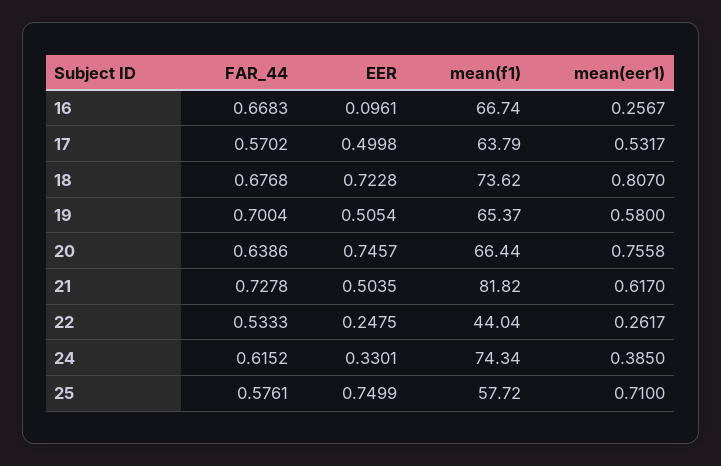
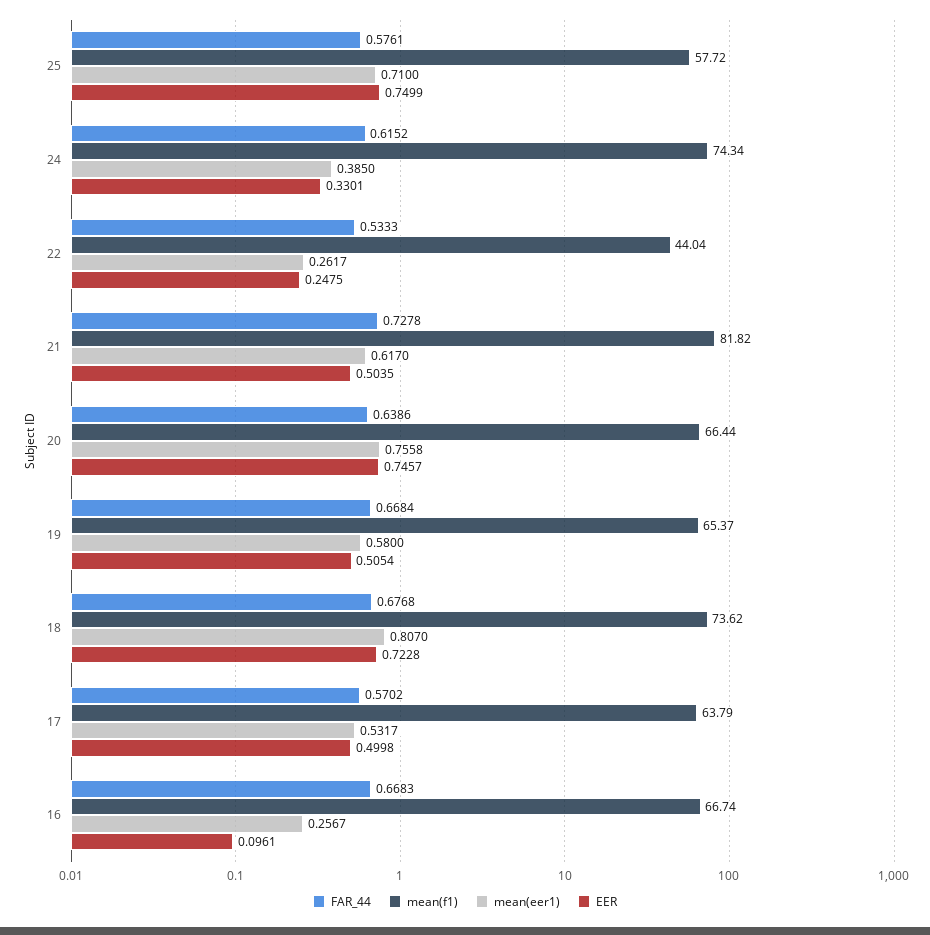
FAR_44, 19: 0.7004 -> 0.6684

